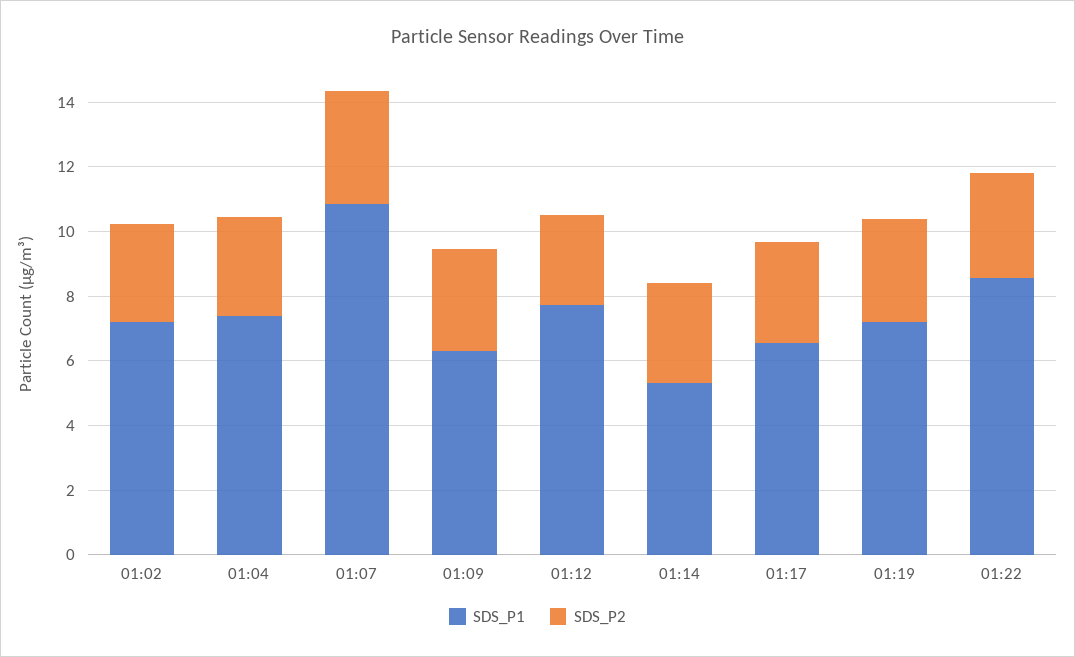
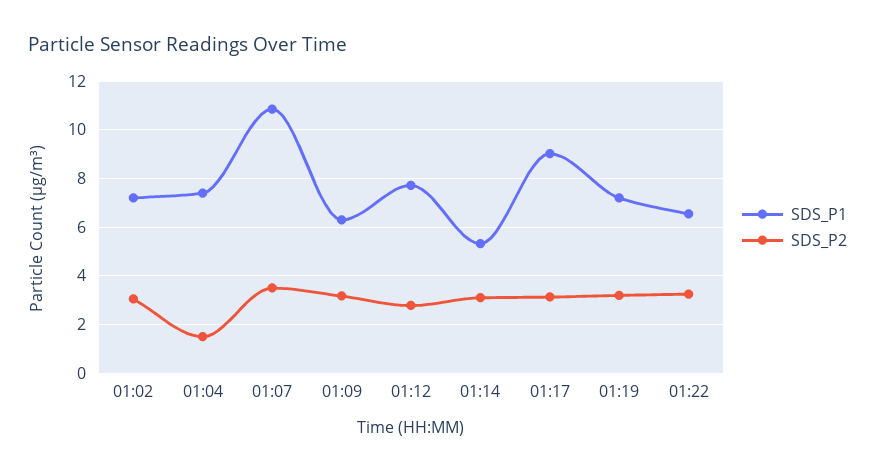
SDS_P2, 01:04: 3 -> 1.5
SDS_P1, 01:17: 6.5 -> 9
SDS_P1, 01:22: 8.5 -> 6.5

